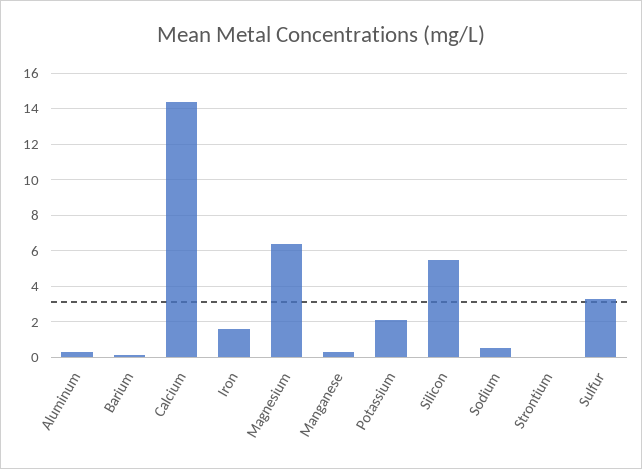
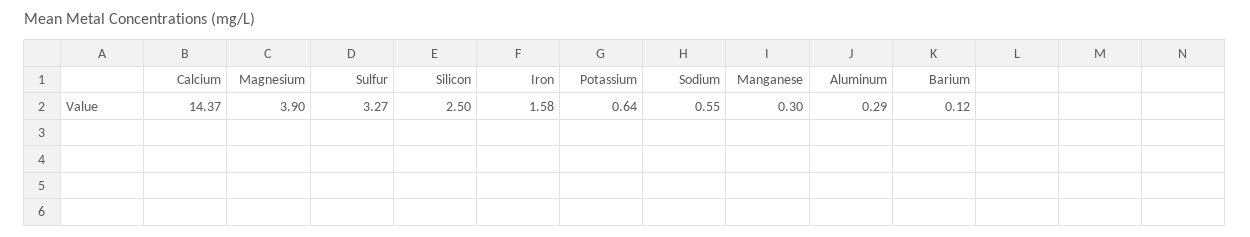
Magnesium: 6.5 -> 3.9
Potassium: 2 -> 0.64
Silicon: 5.5 -> 2.5
Strontium: 0 -> none

